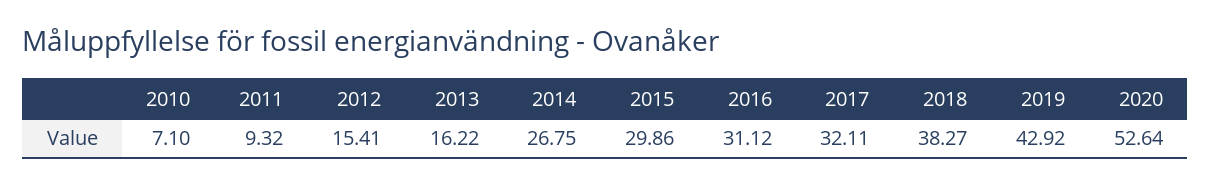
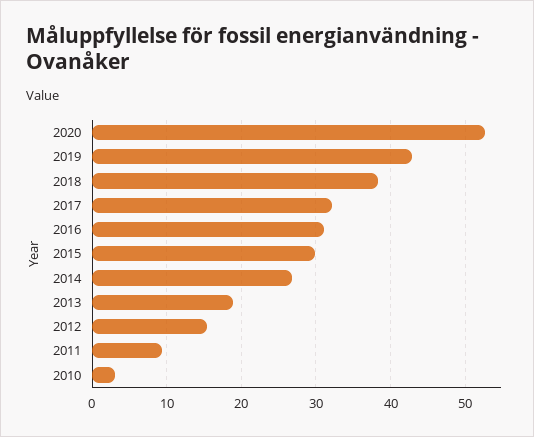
2010: 7.1 -> 3
2013: 16.22 -> 19

